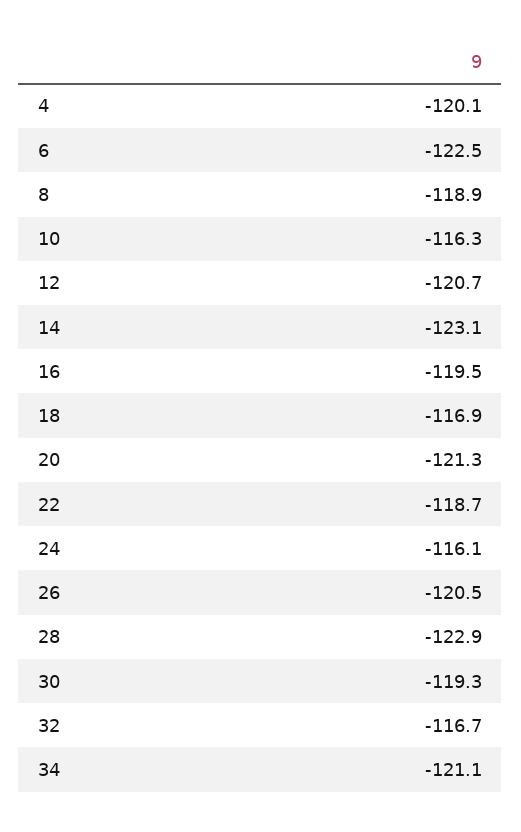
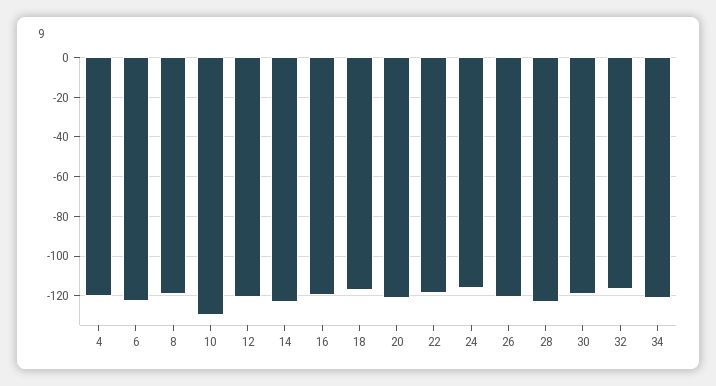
10: -116.3 -> -130

